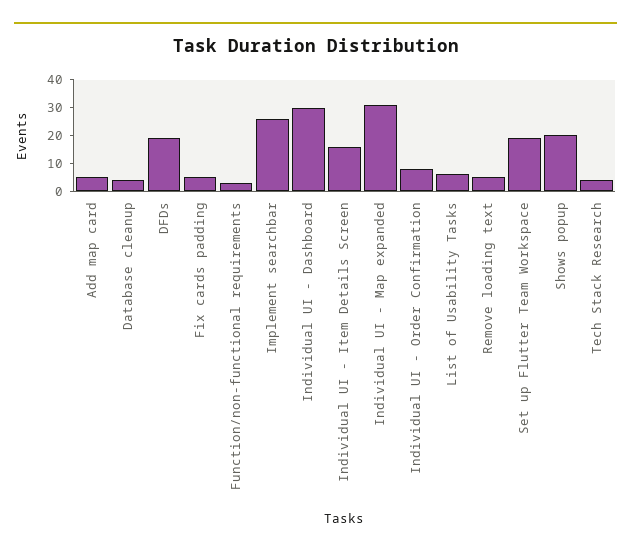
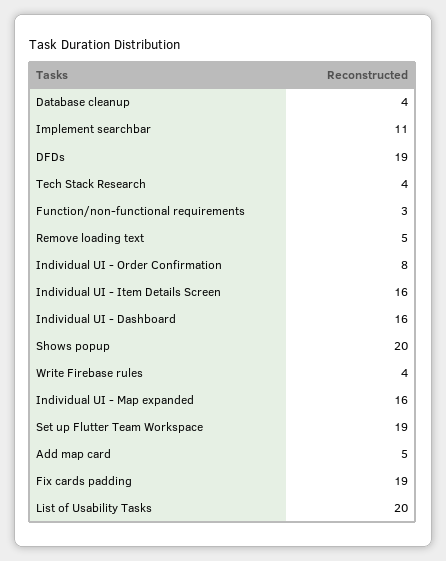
Fix cards padding: 5 -> 19
Implement searchbar: 25 -> 11
Individual UI - Dashboard: 30 -> 16
Individual UI - Map expanded: 30 -> 16
List of Usability Tasks: 5 -> 20
Write Firebase rules: none -> 4

